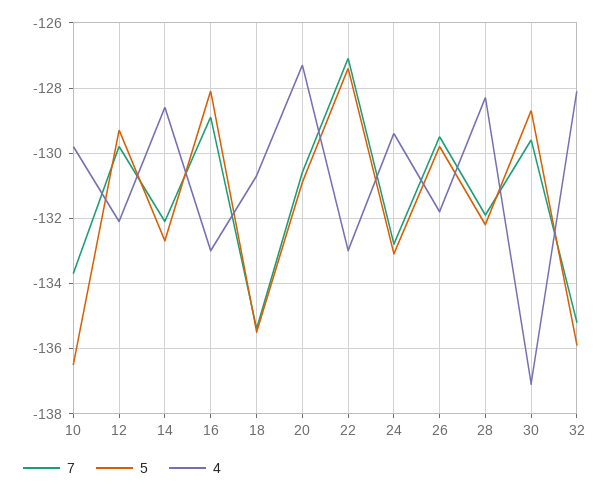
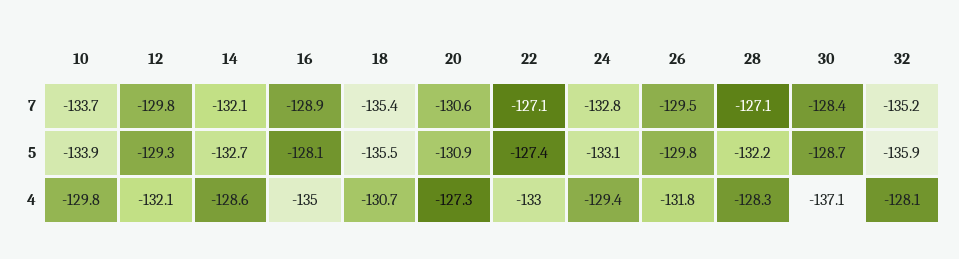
5, 10: -136.5 -> -133.9
4, 16: -133 -> -135
7, 28: -132 -> -127.1
7, 30: -129.5 -> -128.4

